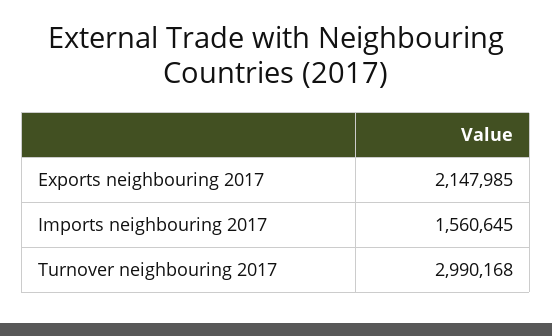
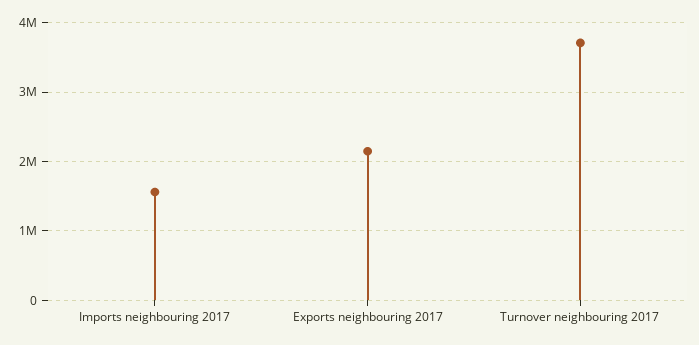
Turnover neighbouring 2017: 2990168 -> 3700000

